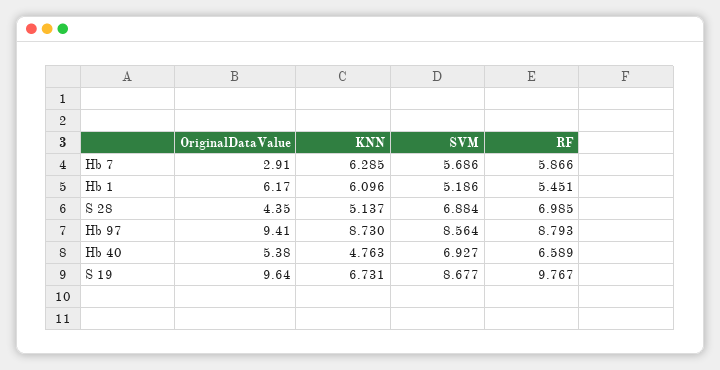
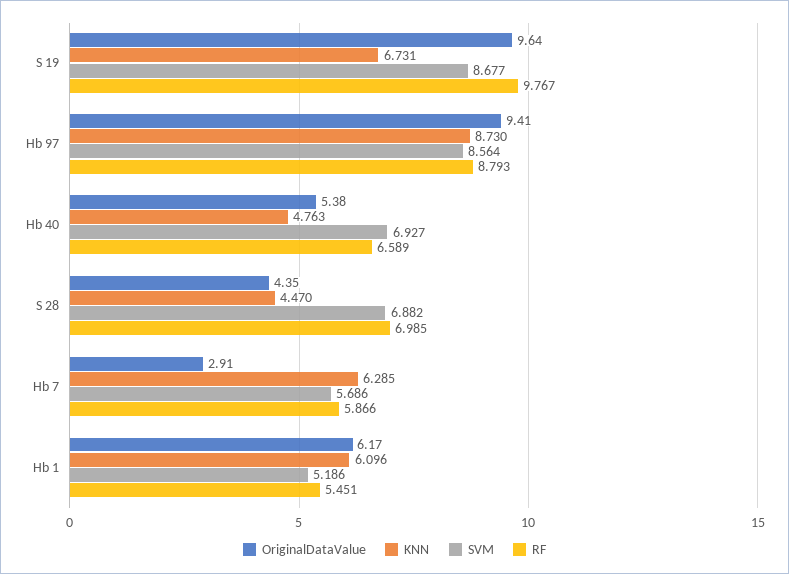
KNN, S 28: 5.137 -> 4.47
SVM, S 28: 6.884 -> 6.882

